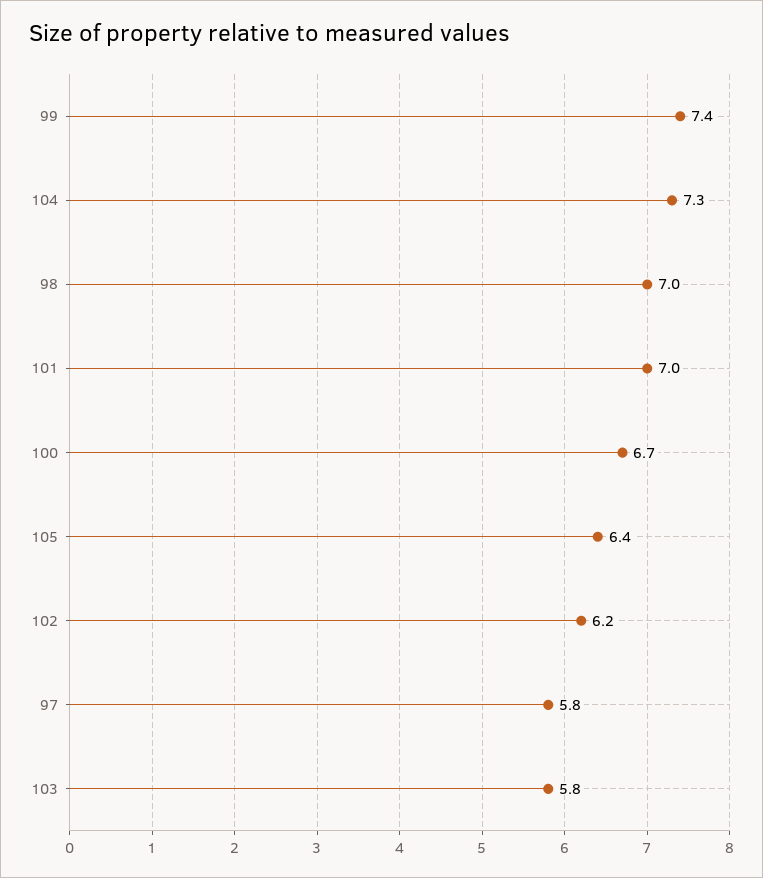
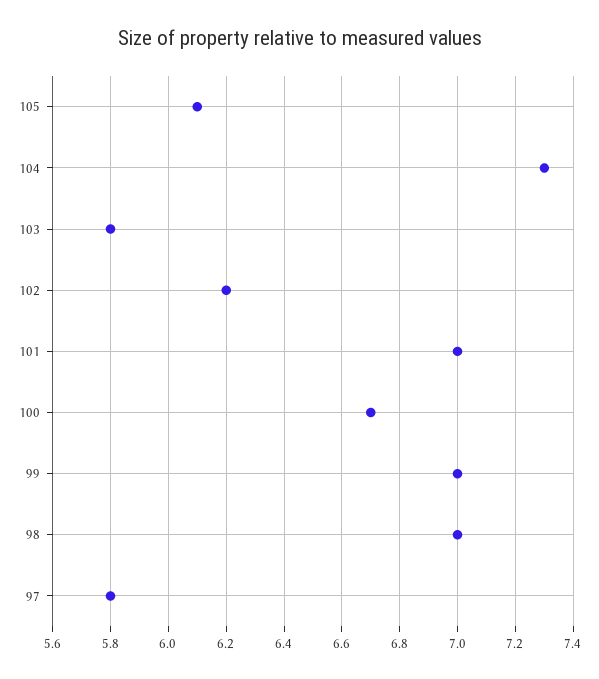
99: 7.4 -> 7
105: 6.4 -> 6.1

